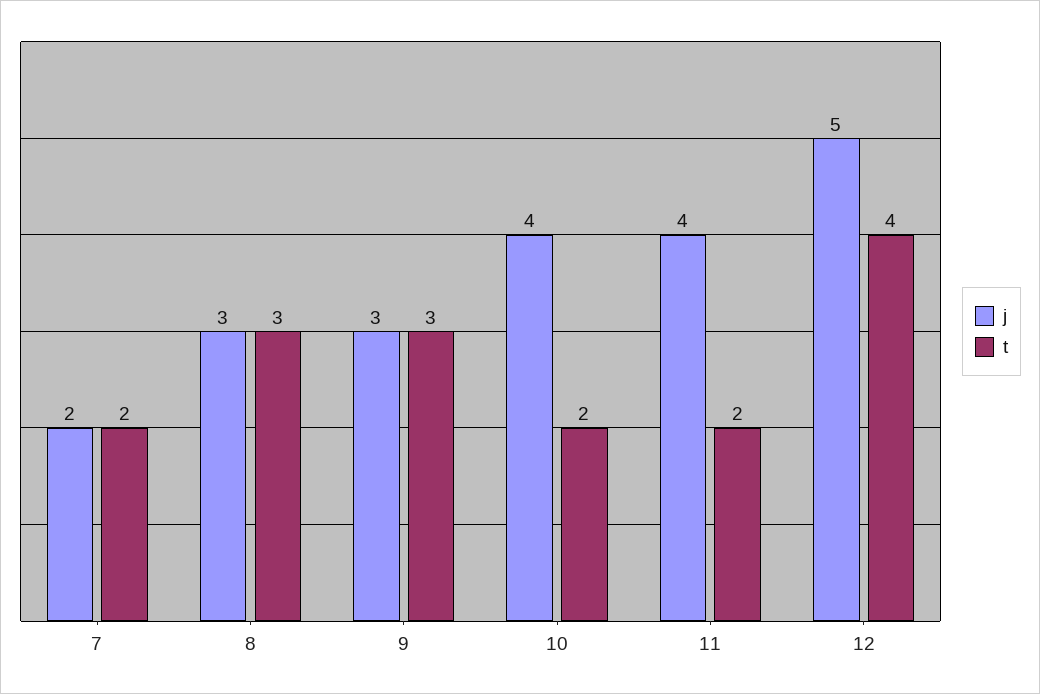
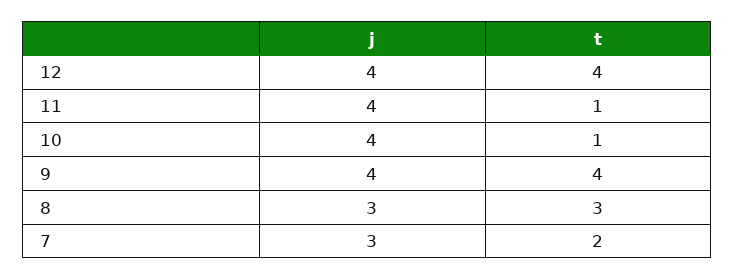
j, 7: 2 -> 3
j, 9: 3 -> 4
t, 9: 3 -> 4
t, 10: 2 -> 1
t, 11: 2 -> 1
j, 12: 5 -> 4

